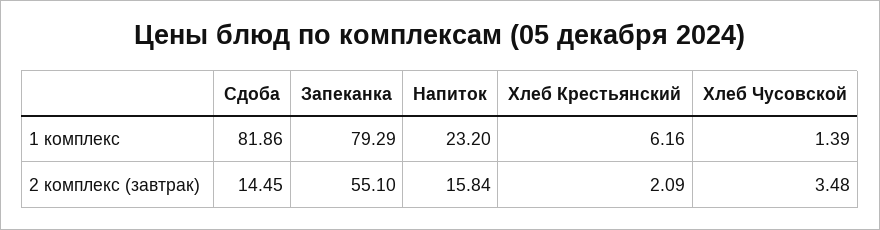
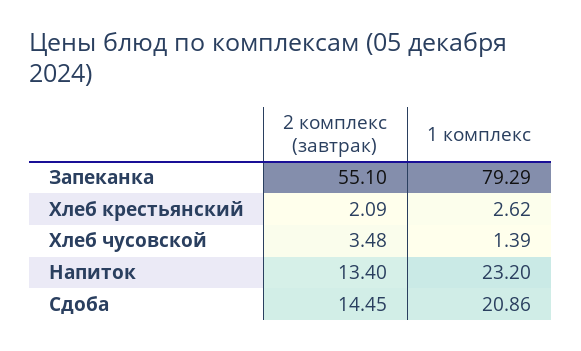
Сдоба, 1 комплекс: 81.86 -> 20.86
Хлеб Крестьянский, 1 комплекс: 6.16 -> 2.62
Напиток, 2 комплекс (завтрак): 15.84 -> 13.4

